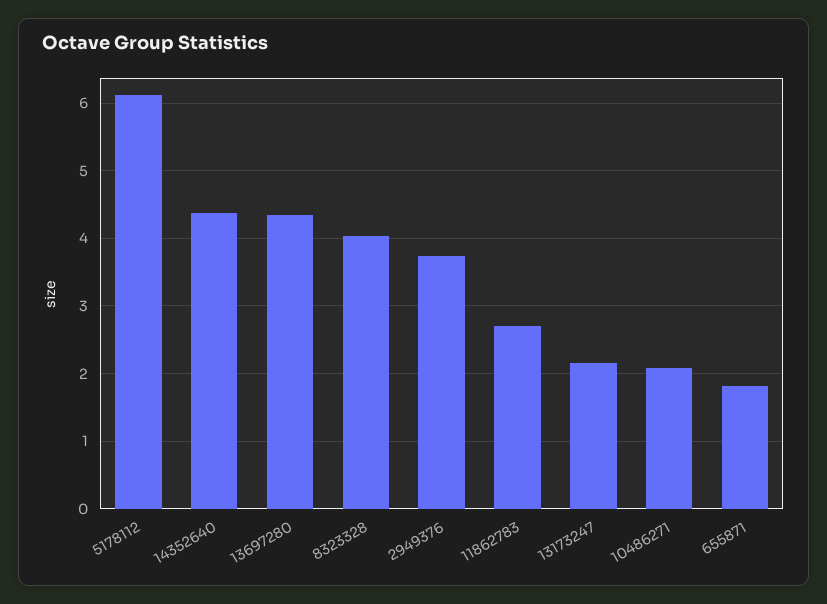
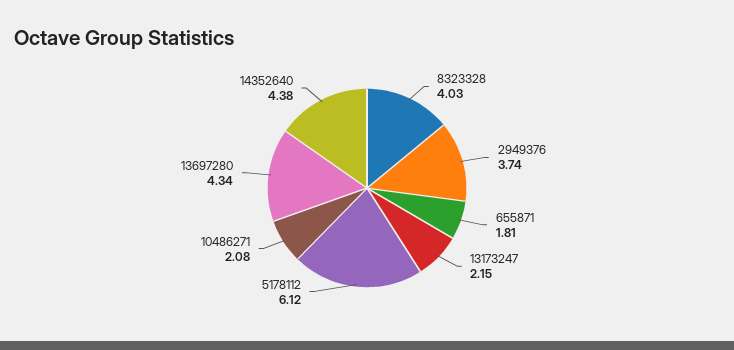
11862783: 2.7 -> none

